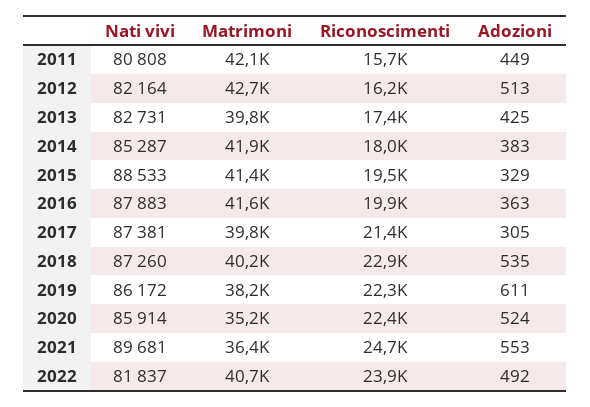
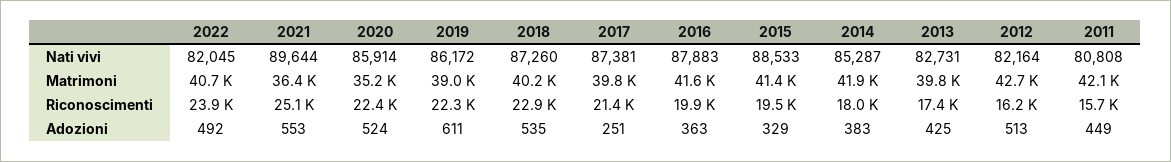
Adozioni, 2017: 305 -> 251
Matrimoni, 2019: 38200 -> 39000
Nati vivi, 2021: 89681 -> 89644
Riconoscimenti, 2021: 24700 -> 25100
Nati vivi, 2022: 81837 -> 82045

